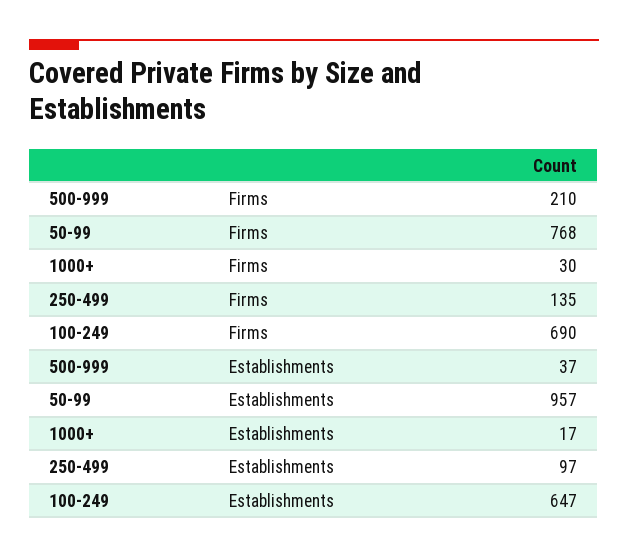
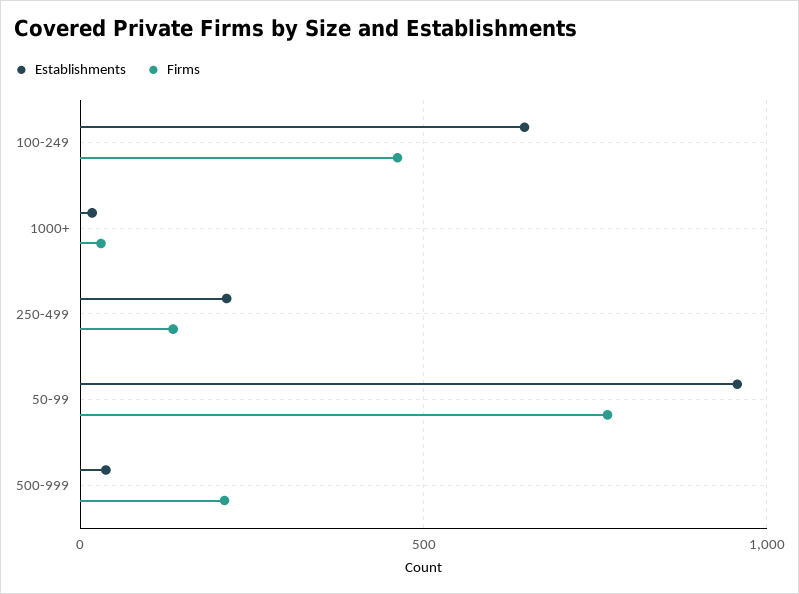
Firms, 100-249: 690 -> 450
Establishments, 250-499: 97 -> 200

